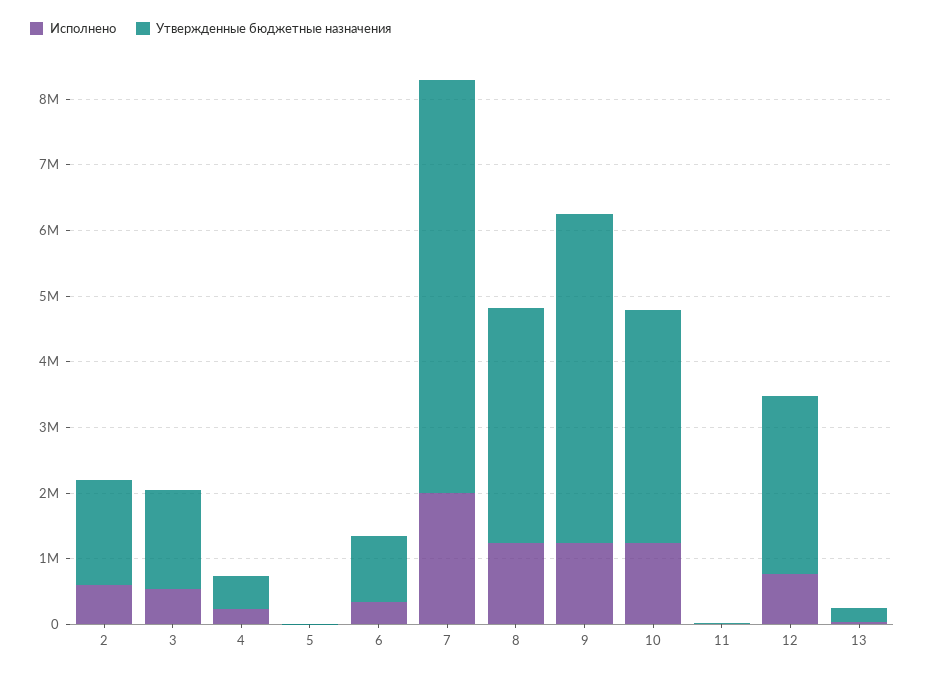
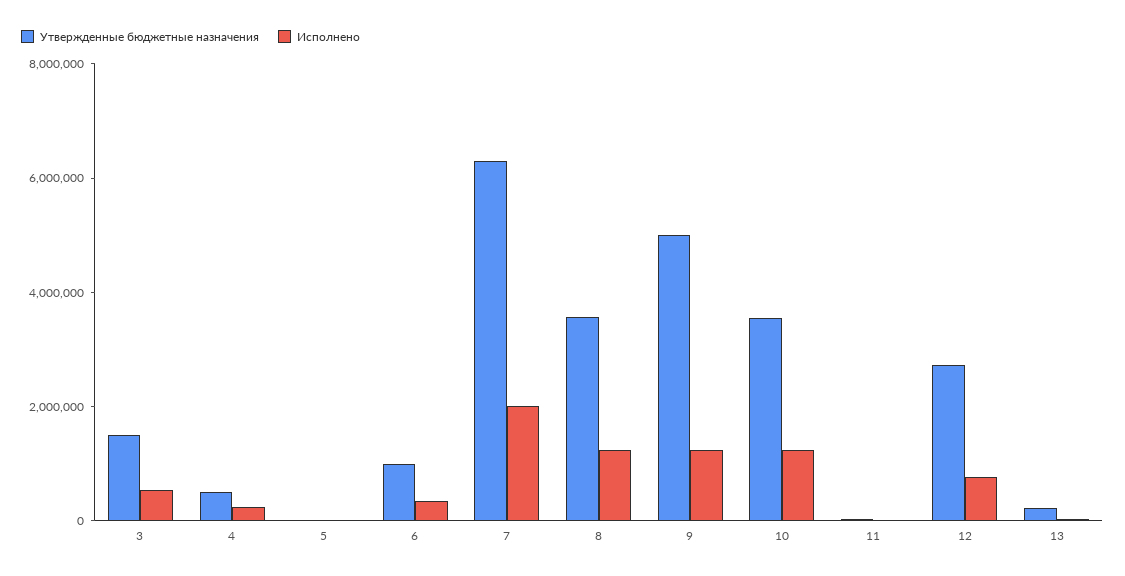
Исполнено, 2: 600000 -> none
Утвержденные бюджетные назначения, 2: 1600000 -> none

